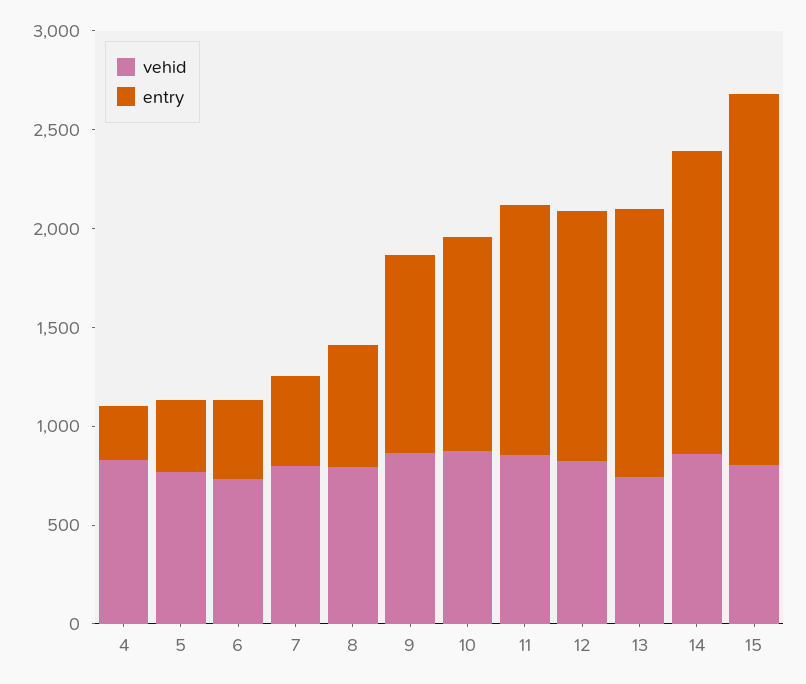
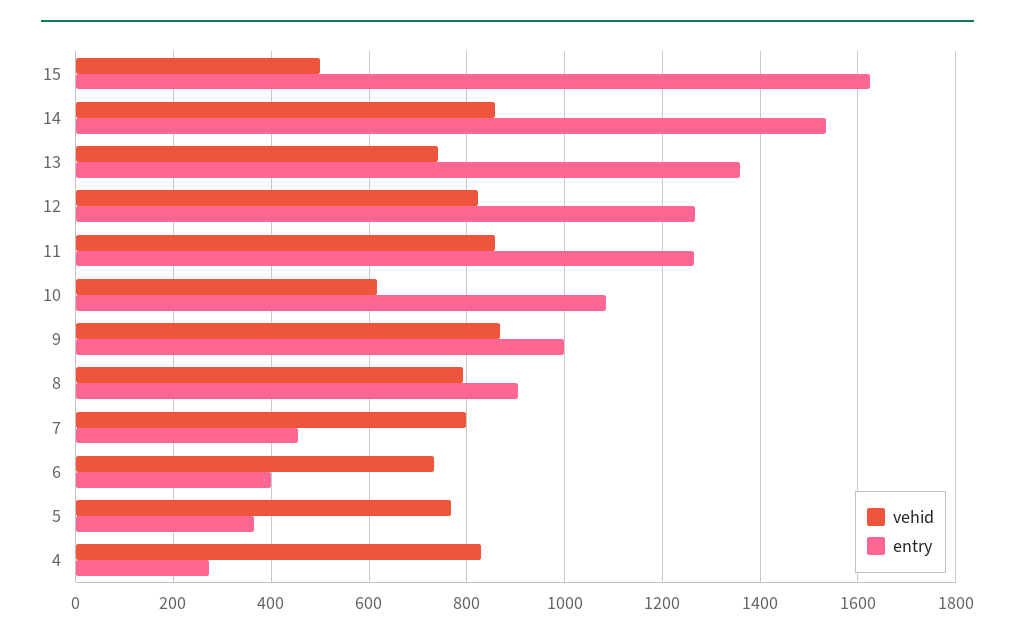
entry, 8: 600 -> 900
vehid, 10: 900 -> 620
vehid, 15: 800 -> 500
entry, 15: 1900 -> 1620

